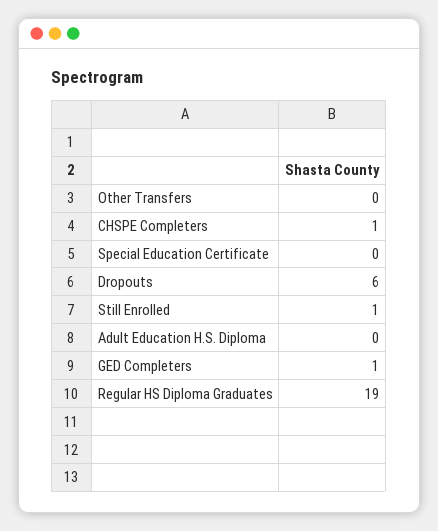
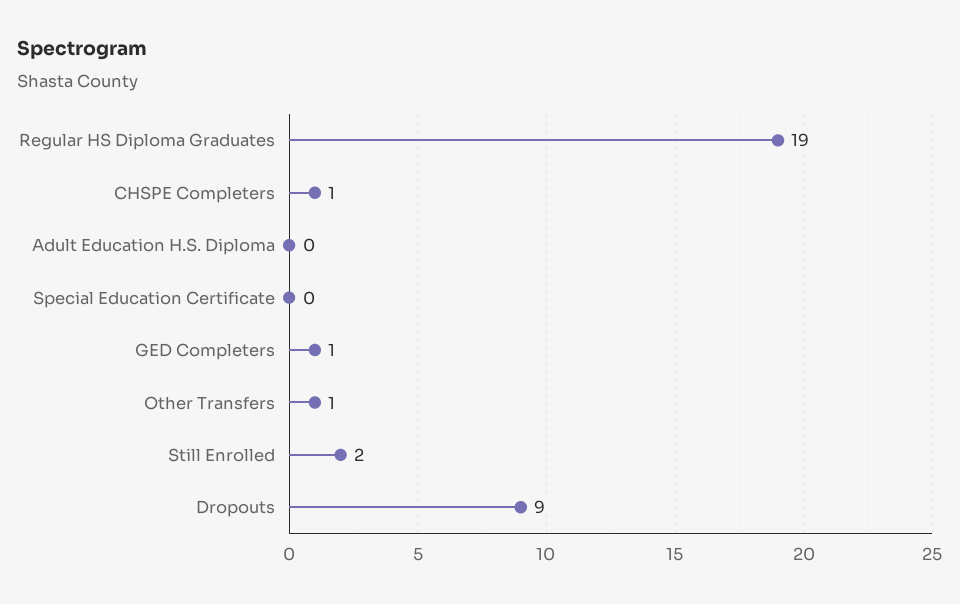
Other Transfers: 0 -> 1
Dropouts: 6 -> 9
Still Enrolled: 1 -> 2

